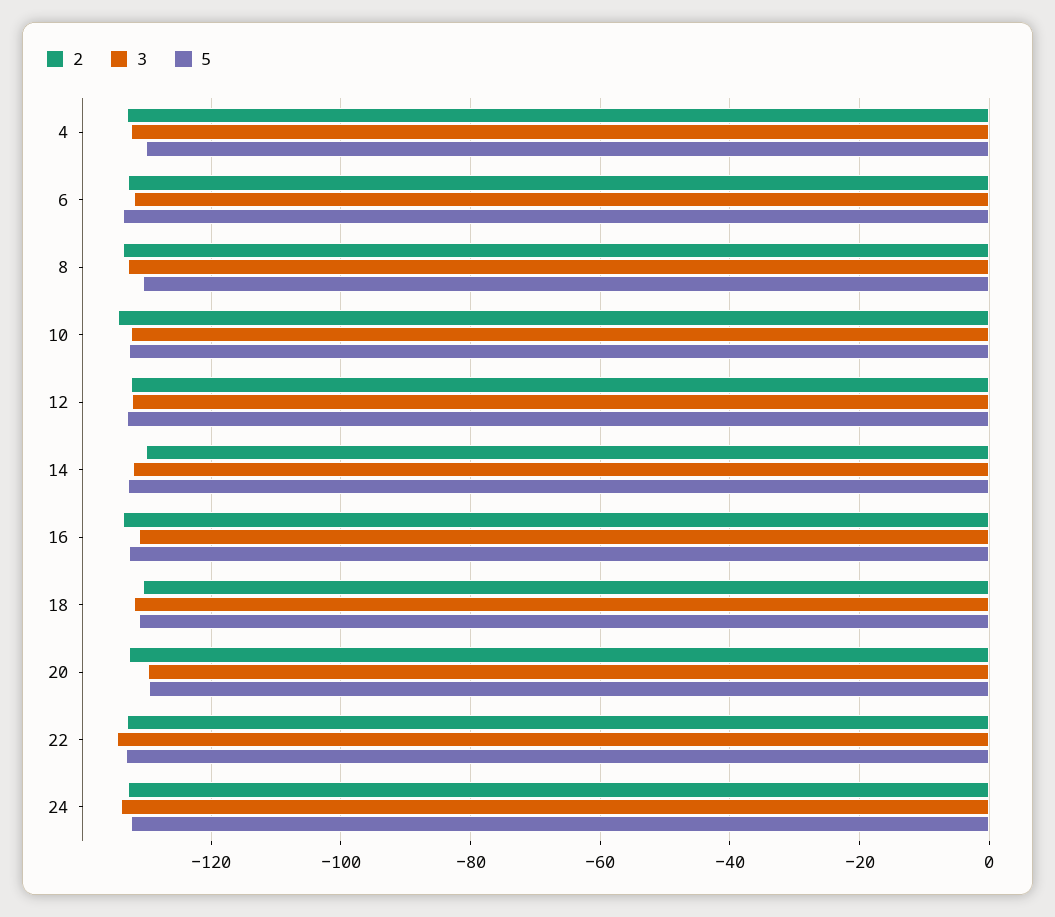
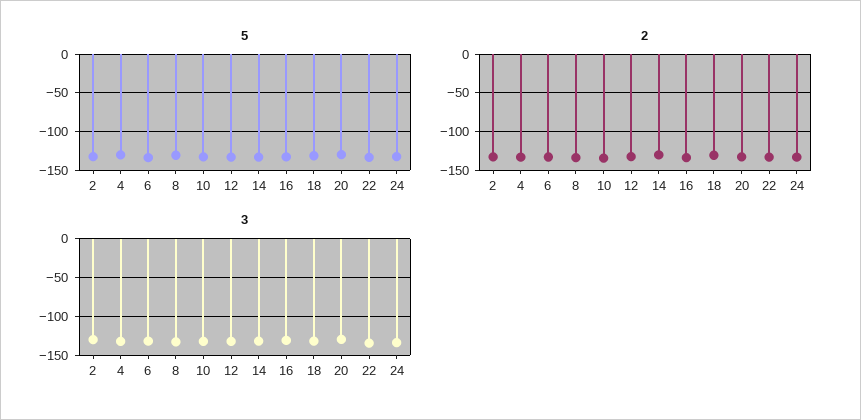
5, 2: none -> -130
2, 2: none -> -130
3, 2: none -> -130

